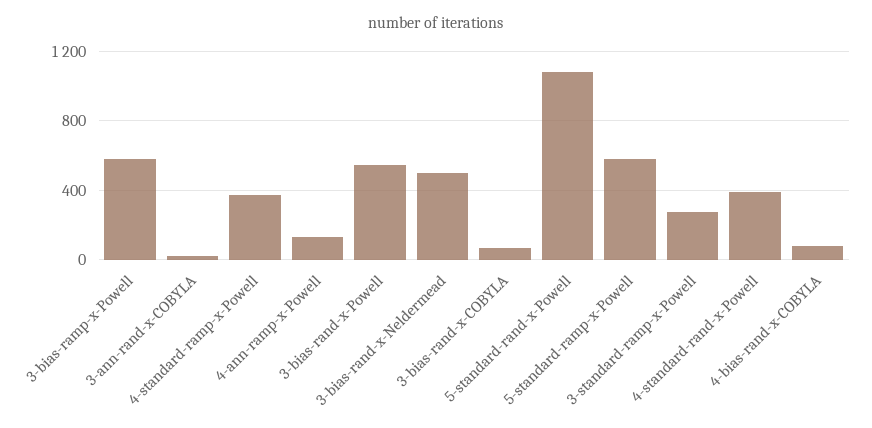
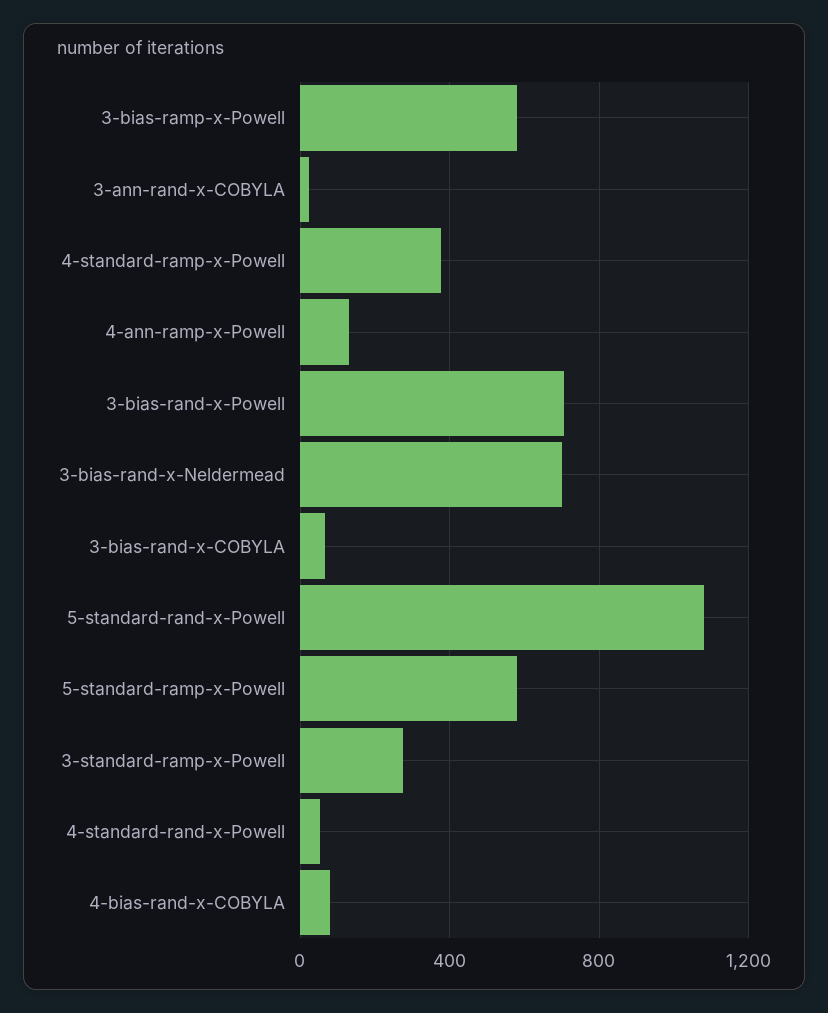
3-bias-rand-x-Powell: 550 -> 700
3-bias-rand-x-Neldermead: 500 -> 700
4-standard-rand-x-Powell: 400 -> 50

